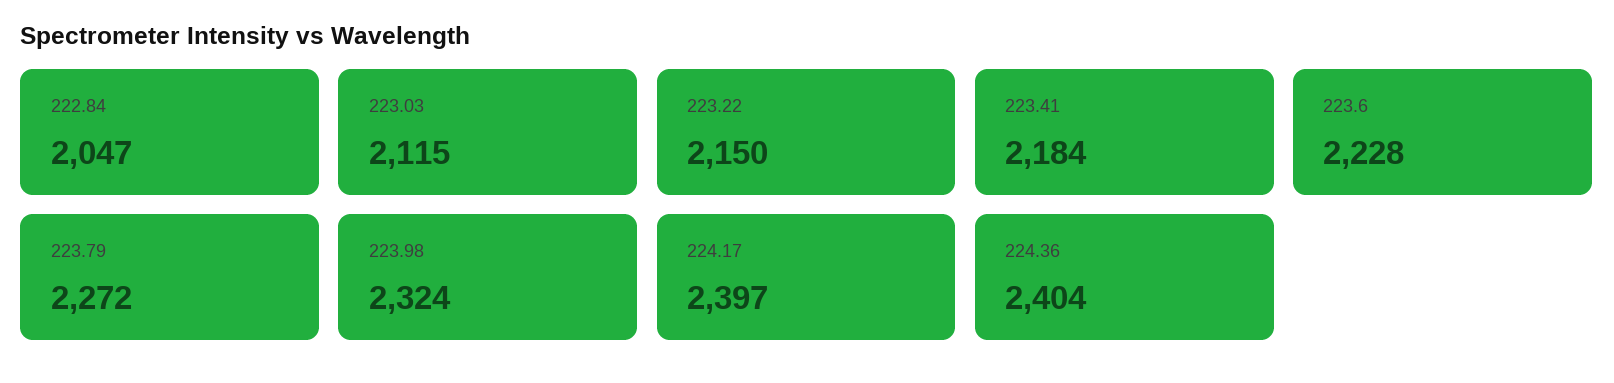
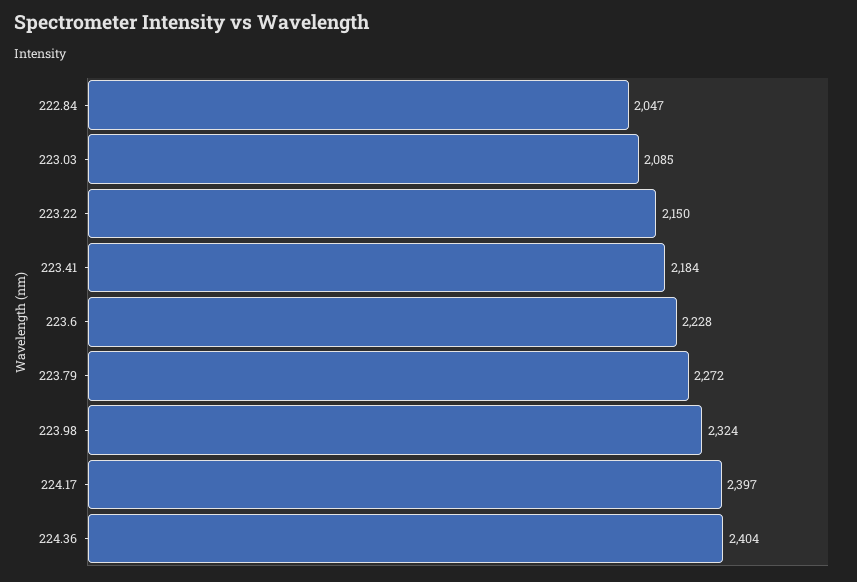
223.03: 2115 -> 2085

